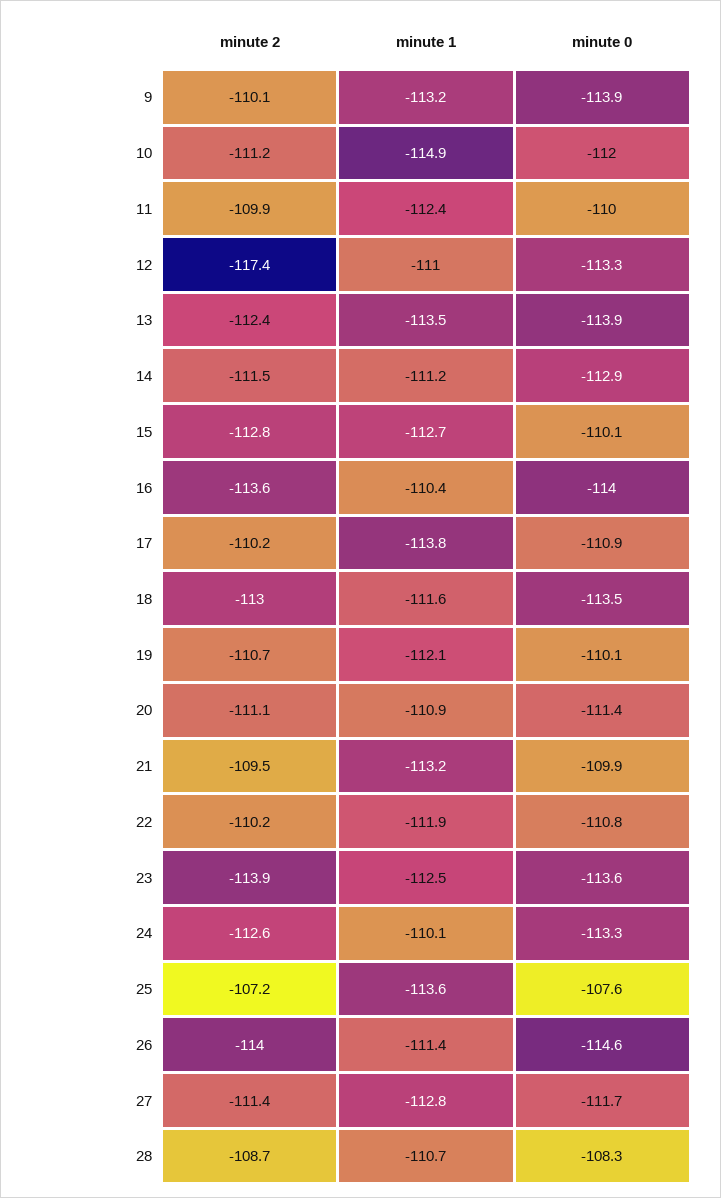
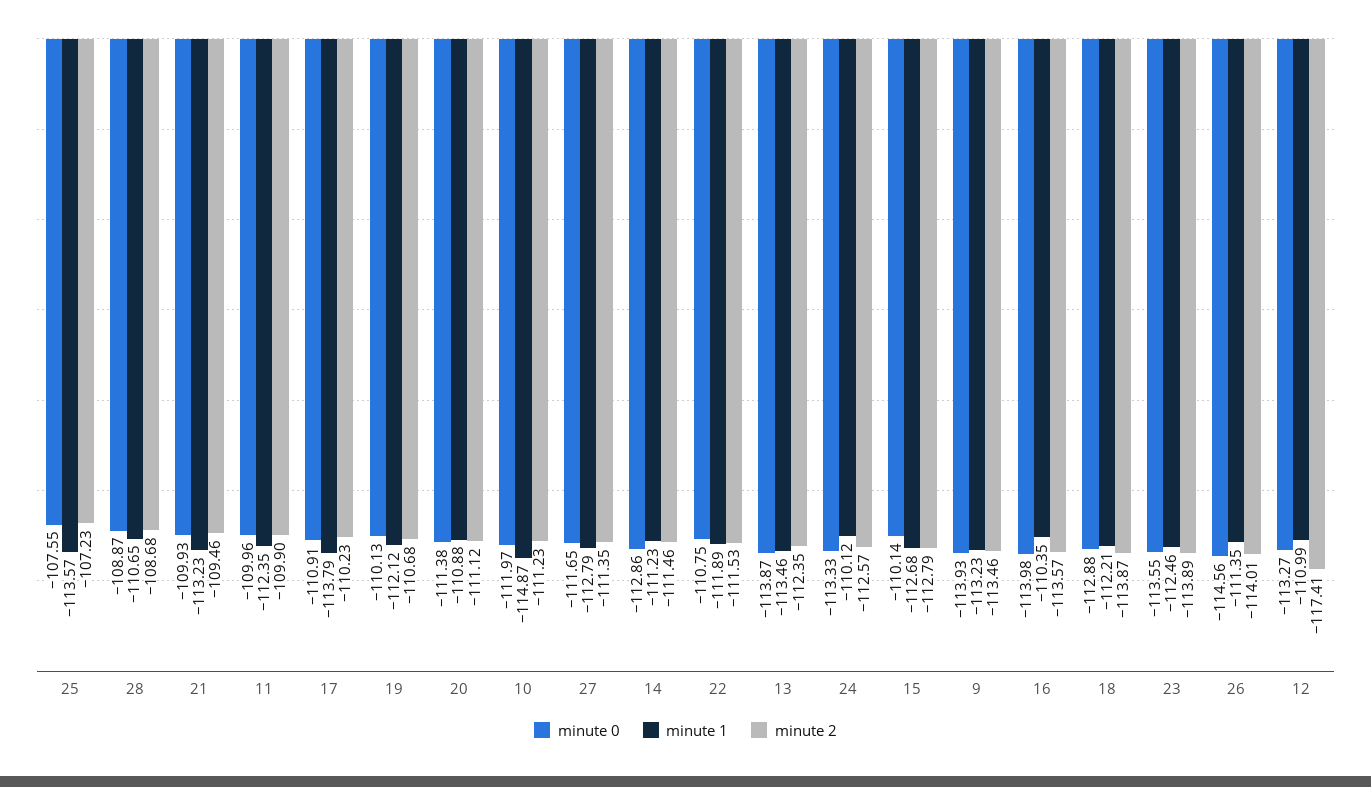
minute 2, 9: -110.1 -> -113.46
minute 2, 18: -113 -> -113.87
minute 1, 18: -111.6 -> -112.21
minute 0, 18: -113.5 -> -112.88
minute 2, 22: -110.2 -> -111.53
minute 0, 28: -108.3 -> -108.87

